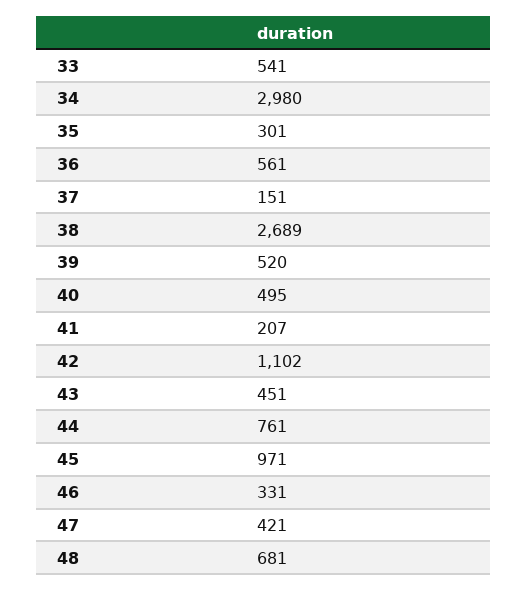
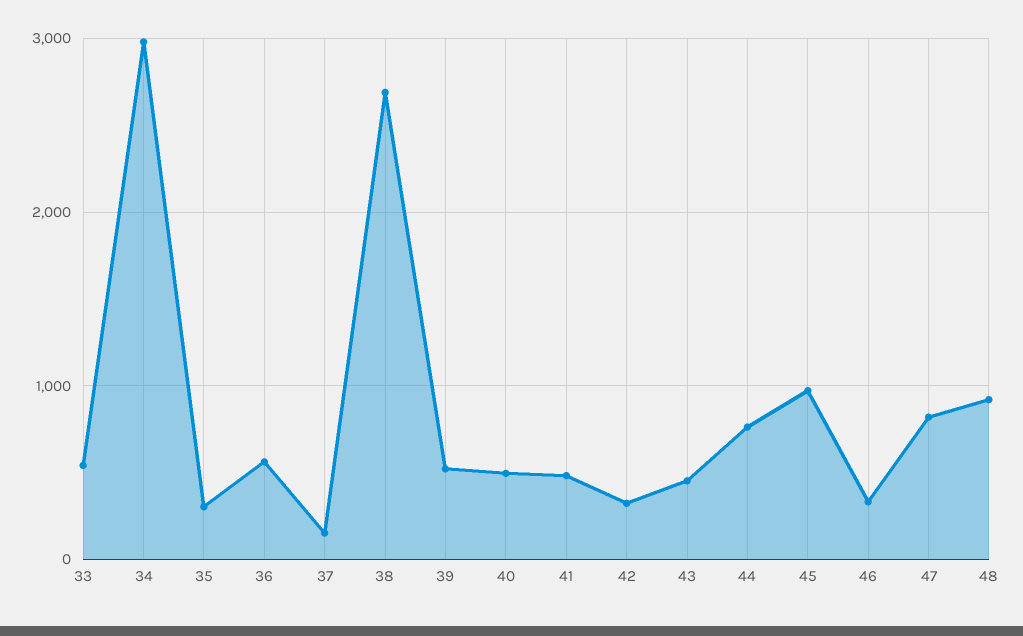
41: 207 -> 500
42: 1102 -> 300
47: 421 -> 800
48: 681 -> 900

